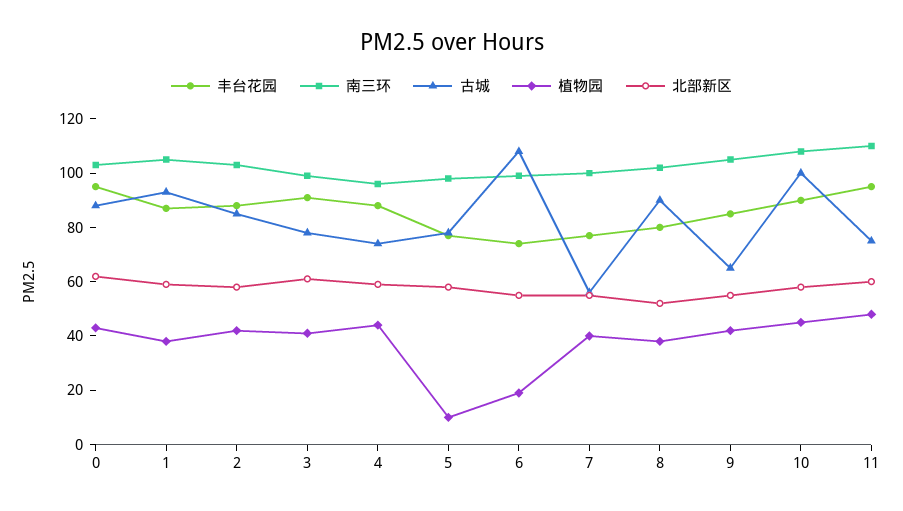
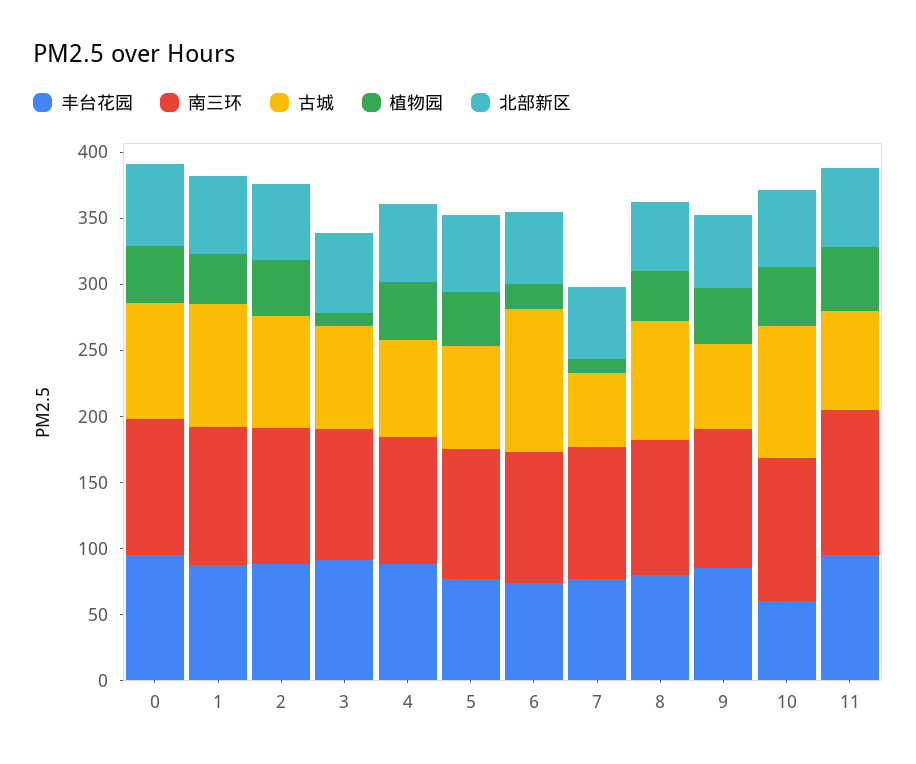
植物园, 3: 40 -> 10
植物园, 5: 10 -> 40
植物园, 7: 40 -> 10
丰台花园, 10: 90 -> 60

